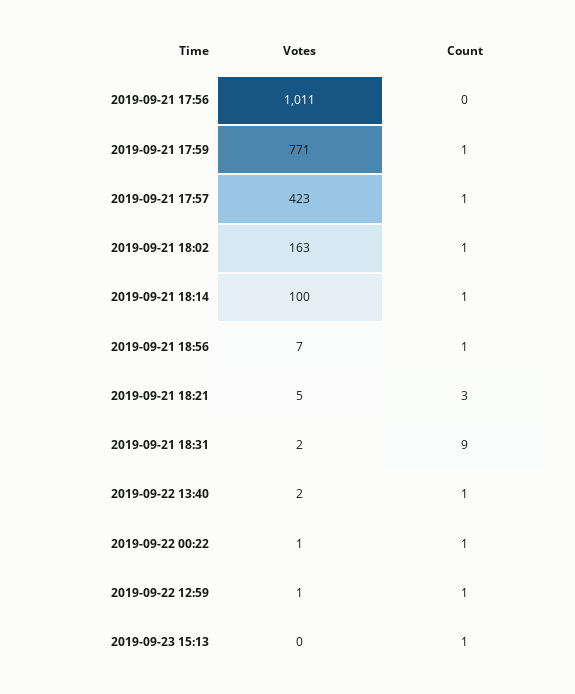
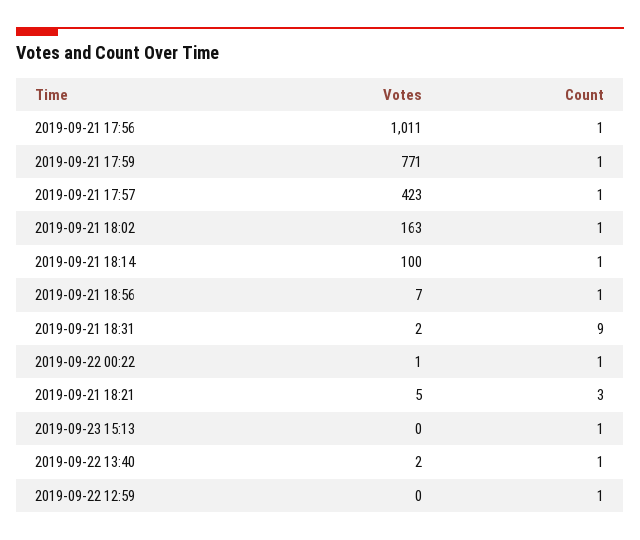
Count, 2019-09-21 17:56: 0 -> 1
Votes, 2019-09-22 12:59: 1 -> 0

